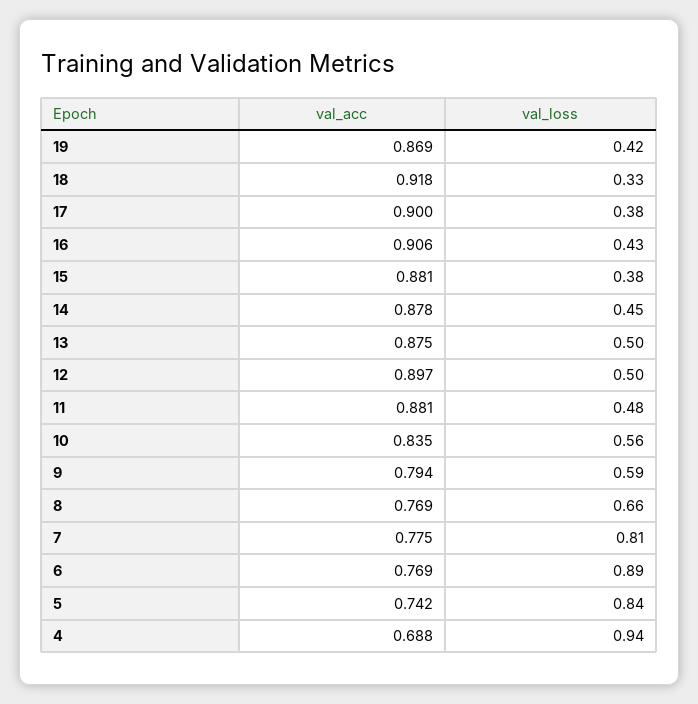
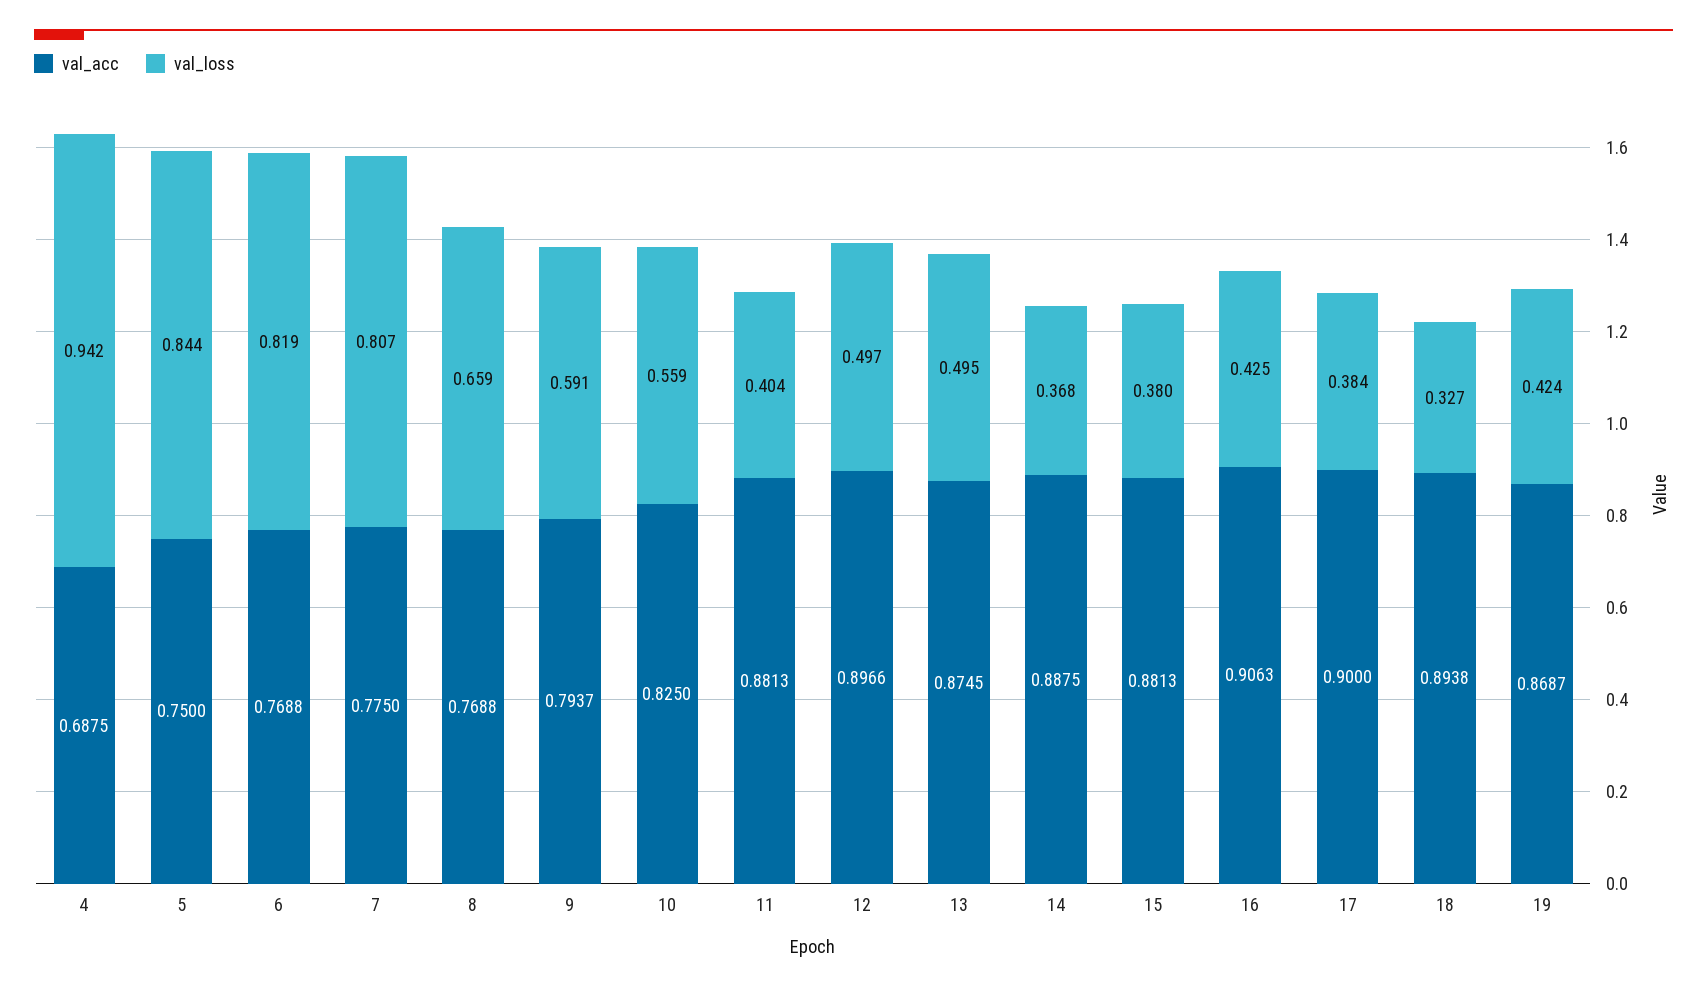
val_acc, 18: 0.918 -> 0.8938
val_acc, 14: 0.878 -> 0.8875
val_loss, 14: 0.45 -> 0.368
val_loss, 11: 0.48 -> 0.404
val_acc, 10: 0.835 -> 0.825
val_loss, 6: 0.89 -> 0.819
val_acc, 5: 0.742 -> 0.75

